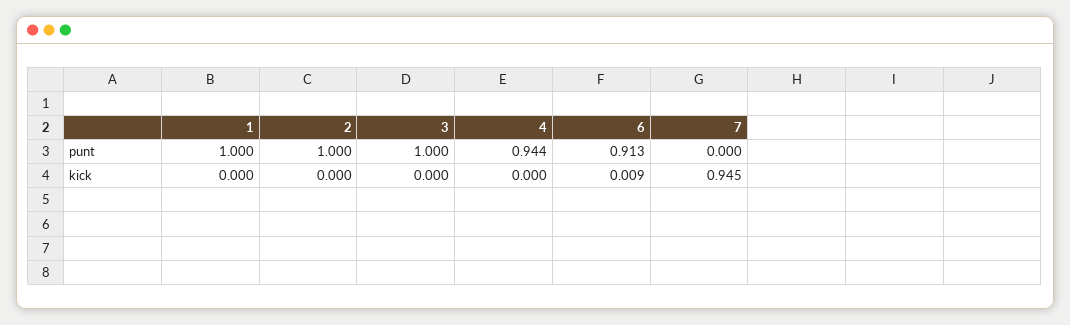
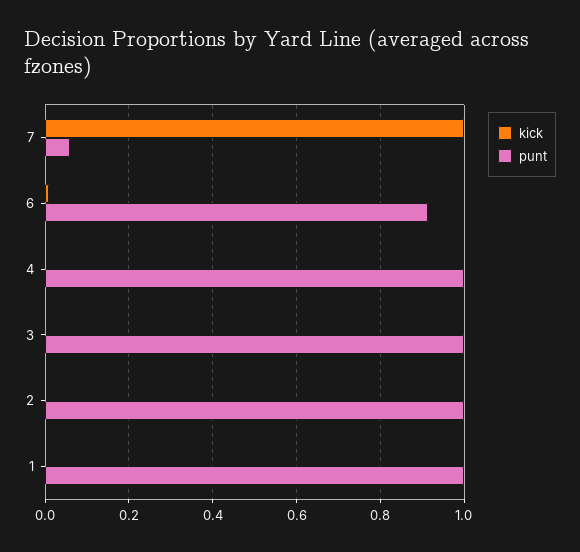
punt, 4: 0.944 -> 1
punt, 7: 0 -> 0.06
kick, 7: 0.945 -> 1

